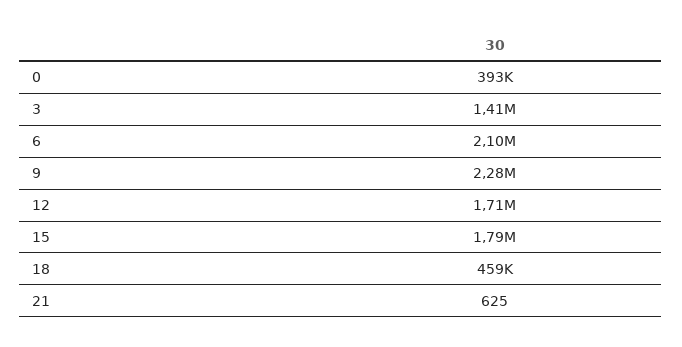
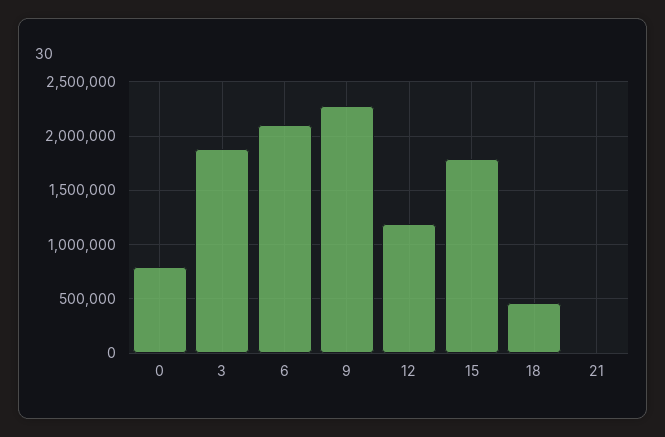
0: 393000 -> 800000
3: 1410000 -> 1900000
12: 1710000 -> 1200000

